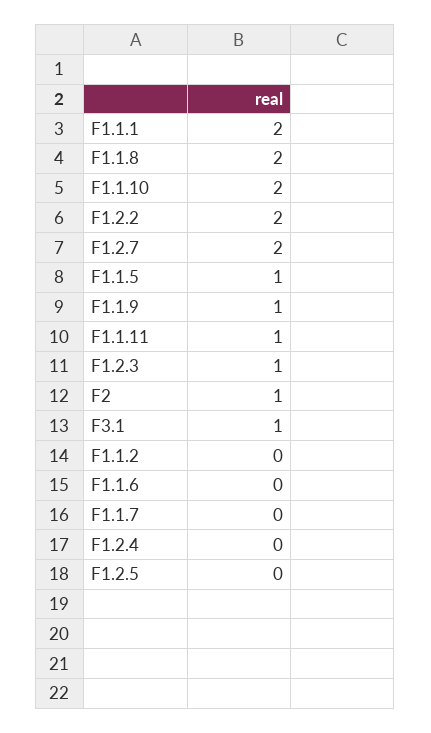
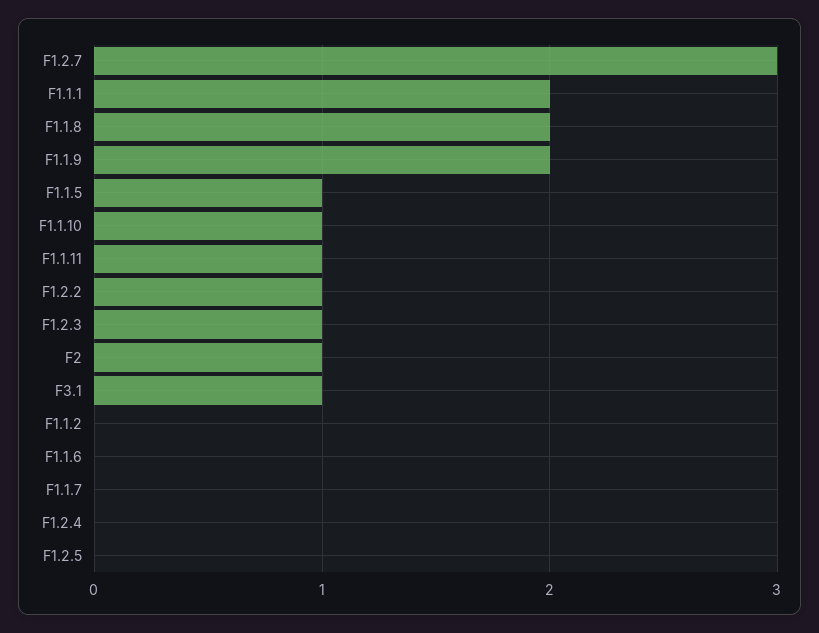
F1.1.10: 2 -> 1
F1.2.2: 2 -> 1
F1.2.7: 2 -> 3
F1.1.9: 1 -> 2

